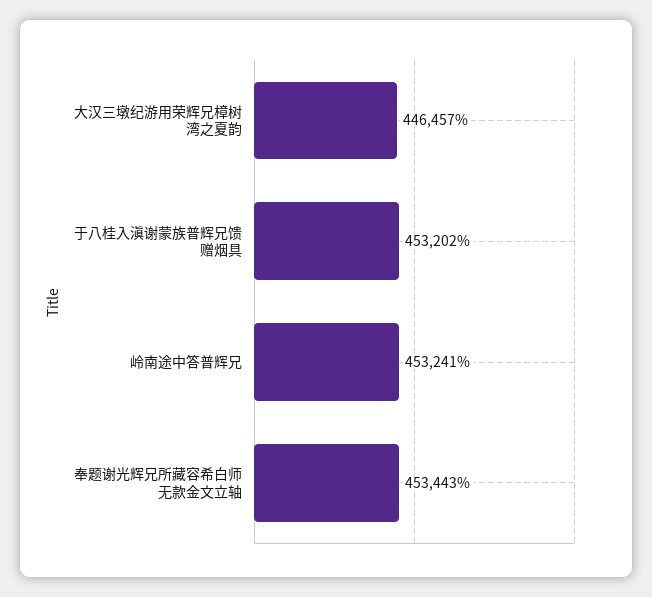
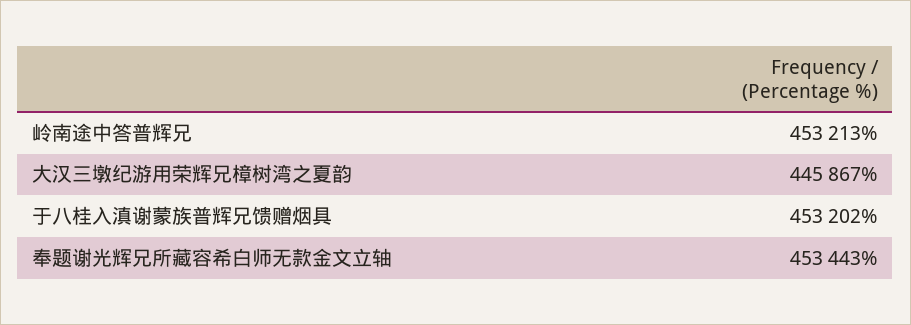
大汉三墩纪游用荣辉兄樟树湾之夏韵: 446457 -> 445867
岭南途中答普辉兄: 453241 -> 453213

